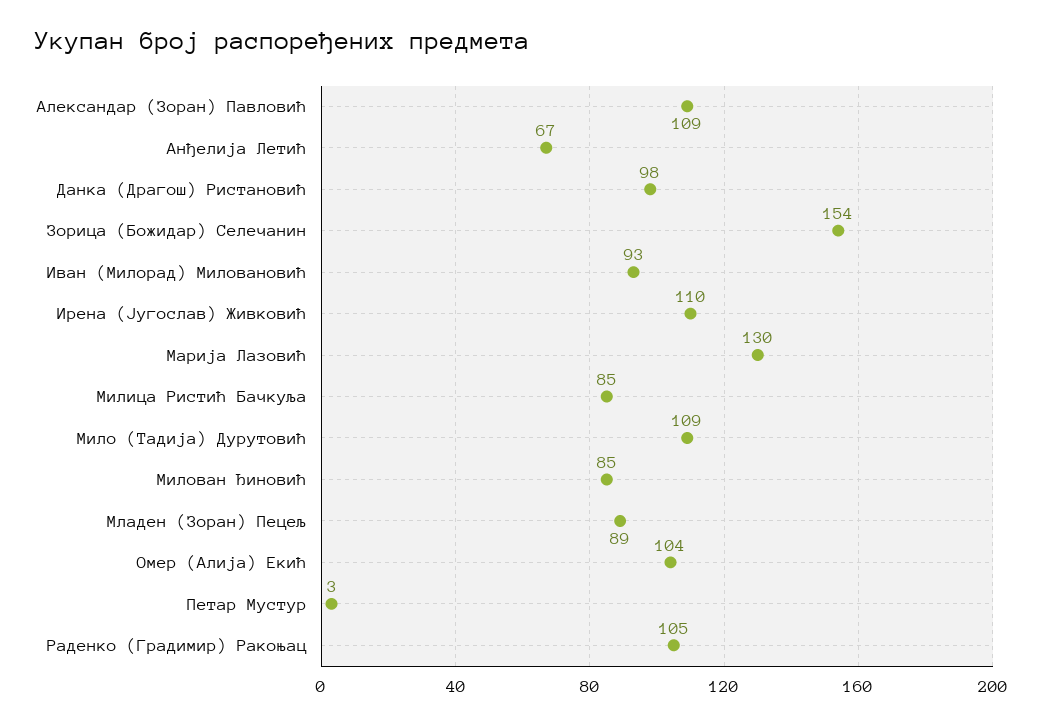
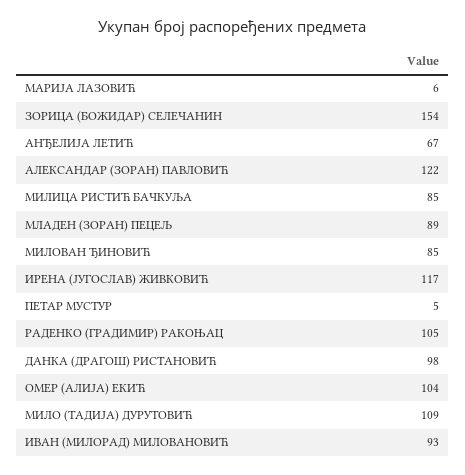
Александар (Зоран) Павловић: 109 -> 122
Ирена (Југослав) Живковић: 110 -> 117
Марија Лазовић: 130 -> 6
Петар Мустур: 3 -> 5

